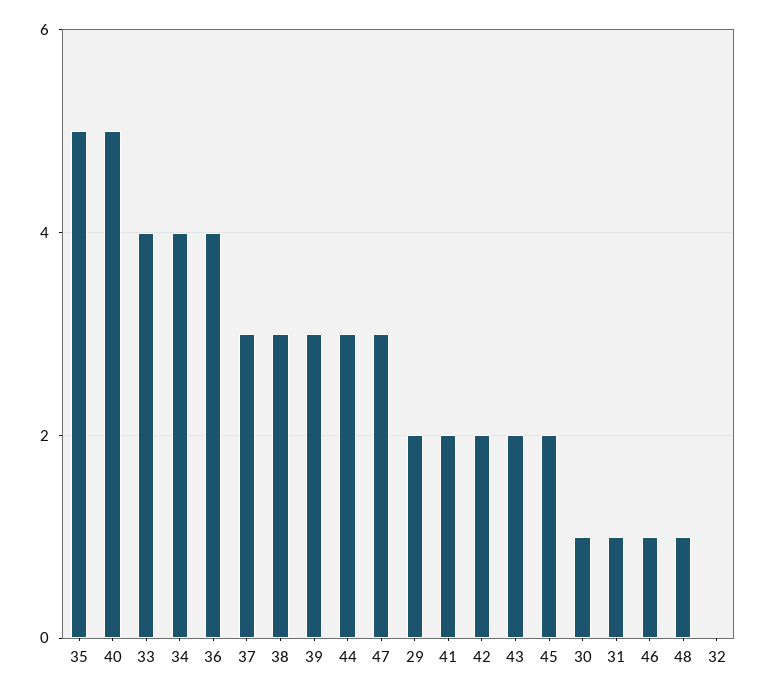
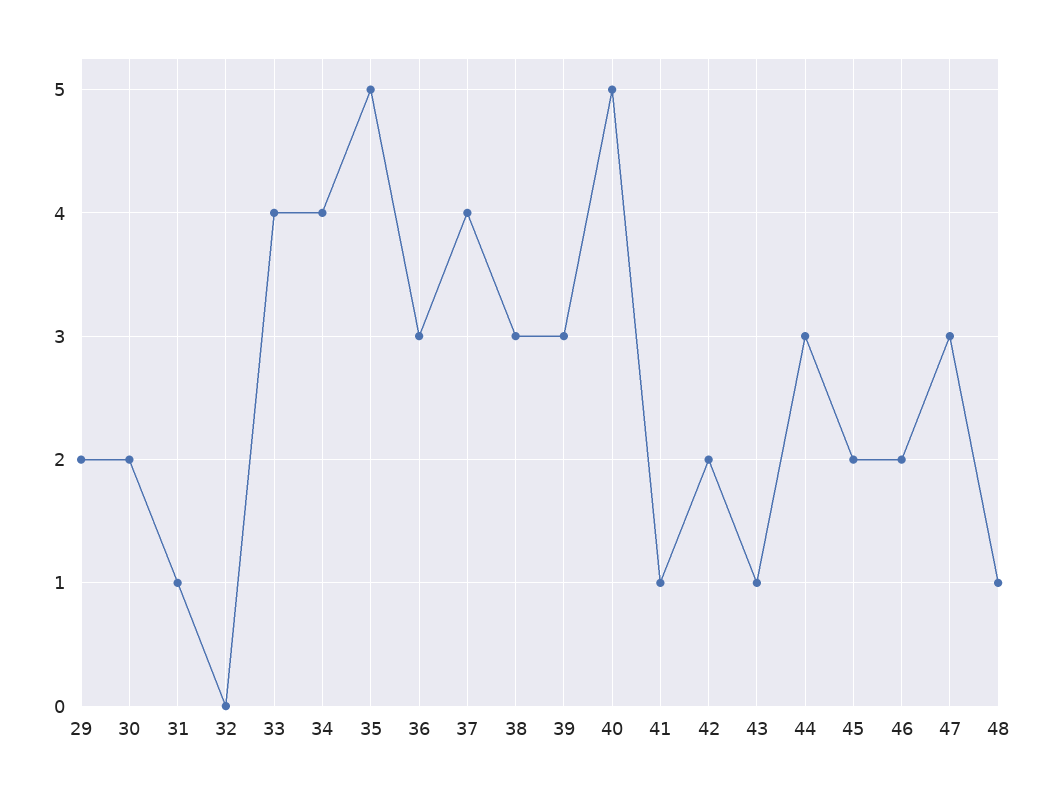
36: 4 -> 3
37: 3 -> 4
41: 2 -> 1
43: 2 -> 1
30: 1 -> 2
46: 1 -> 2

